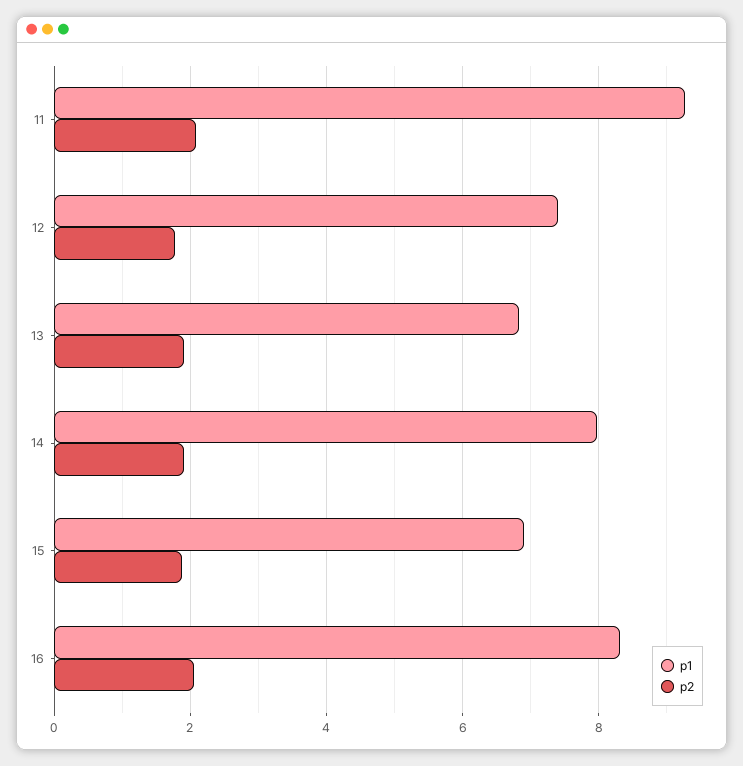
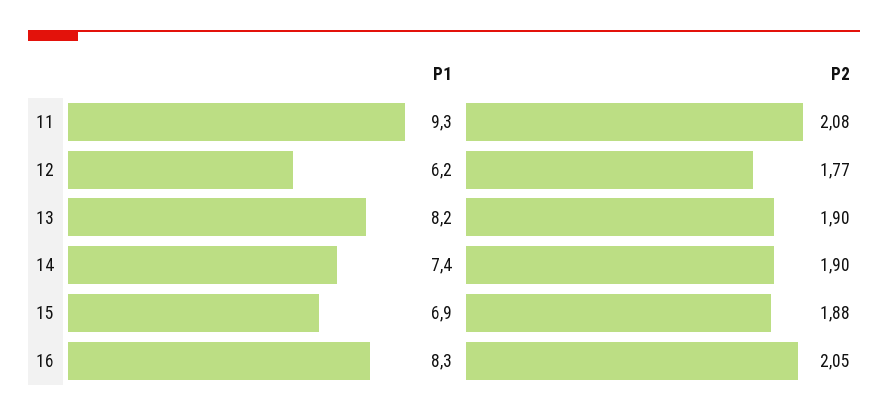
p1, 12: 7.4 -> 6.2
p1, 13: 6.8 -> 8.2
p1, 14: 8 -> 7.4

